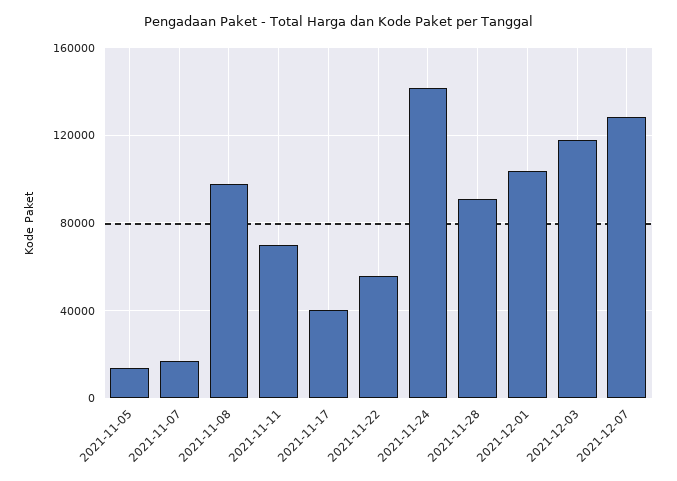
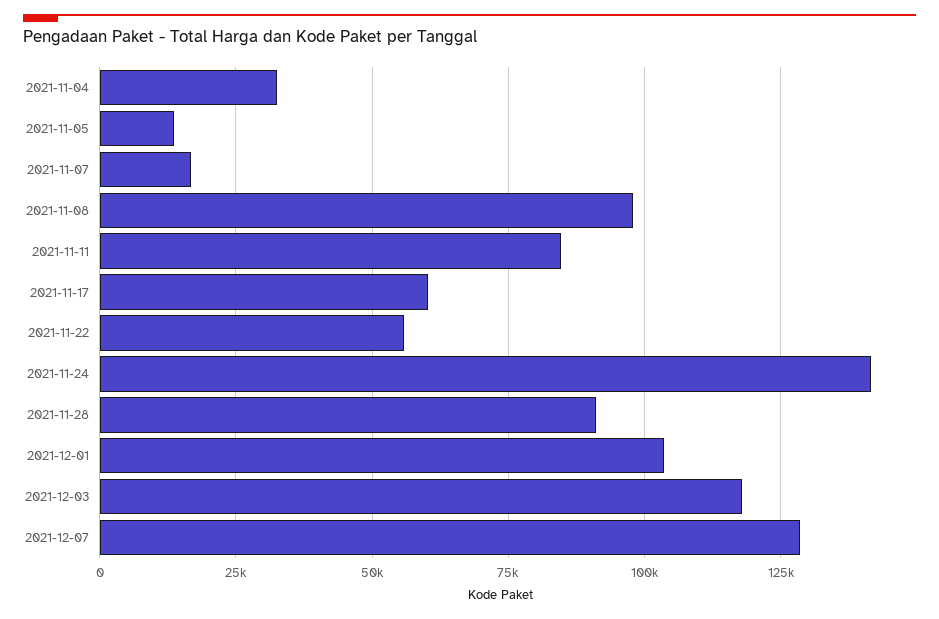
2021-11-11: 70000 -> 85000
2021-11-17: 40000 -> 60000
2021-11-04: none -> 32500

